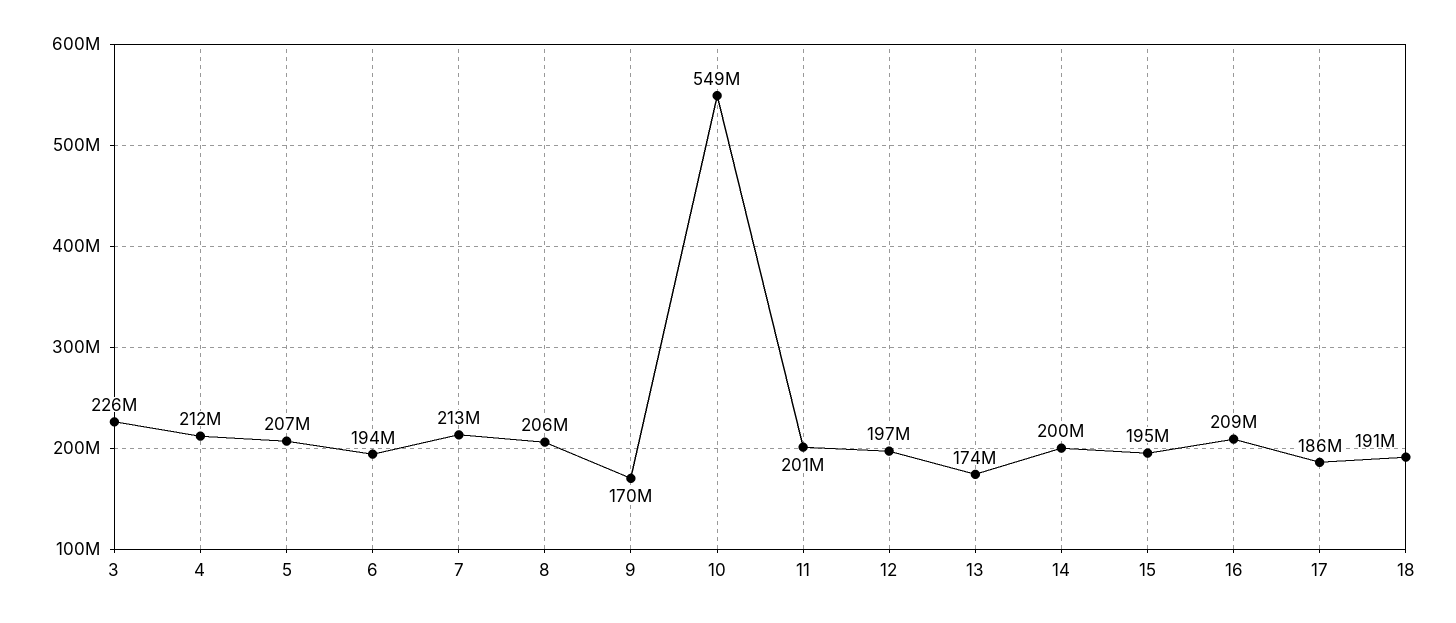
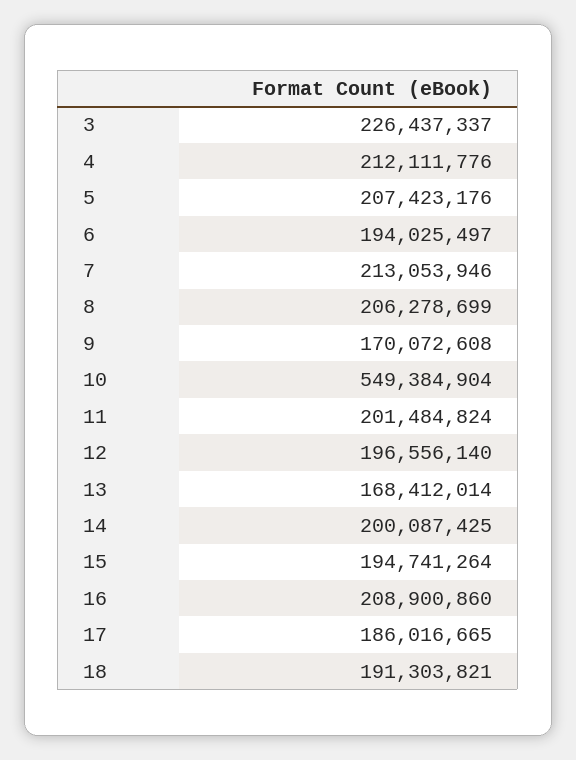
13: 174000000 -> 168412014

